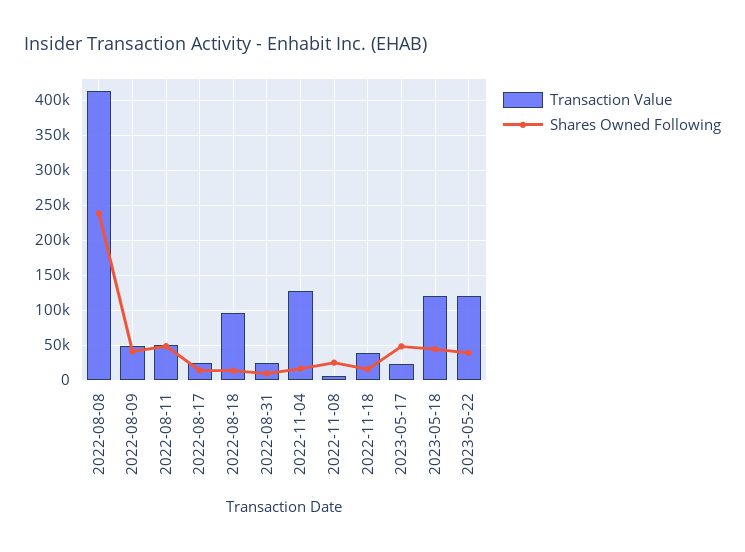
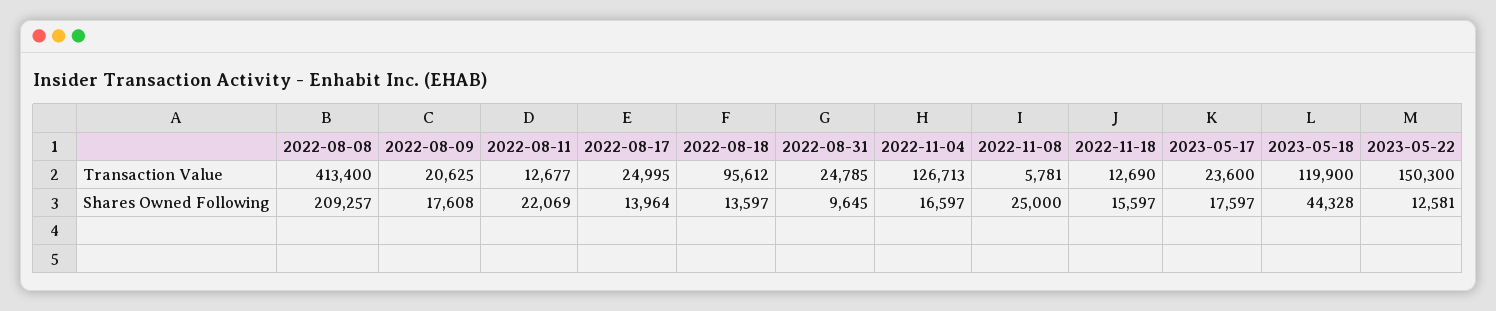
Shares Owned Following, 2022-08-08: 240000 -> 209257
Transaction Value, 2022-08-09: 50000 -> 20625
Shares Owned Following, 2022-08-09: 40000 -> 17608
Transaction Value, 2022-08-11: 50000 -> 12677
Shares Owned Following, 2022-08-11: 50000 -> 22069
Transaction Value, 2022-11-18: 40000 -> 12690
Shares Owned Following, 2023-05-17: 50000 -> 17597
Transaction Value, 2023-05-22: 120000 -> 150300
Shares Owned Following, 2023-05-22: 40000 -> 12581

